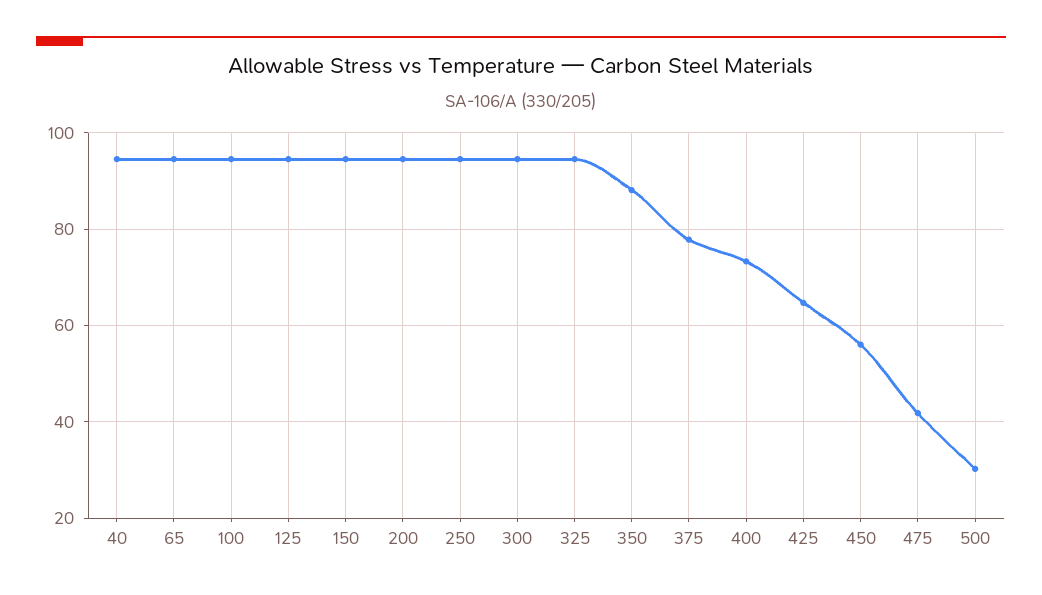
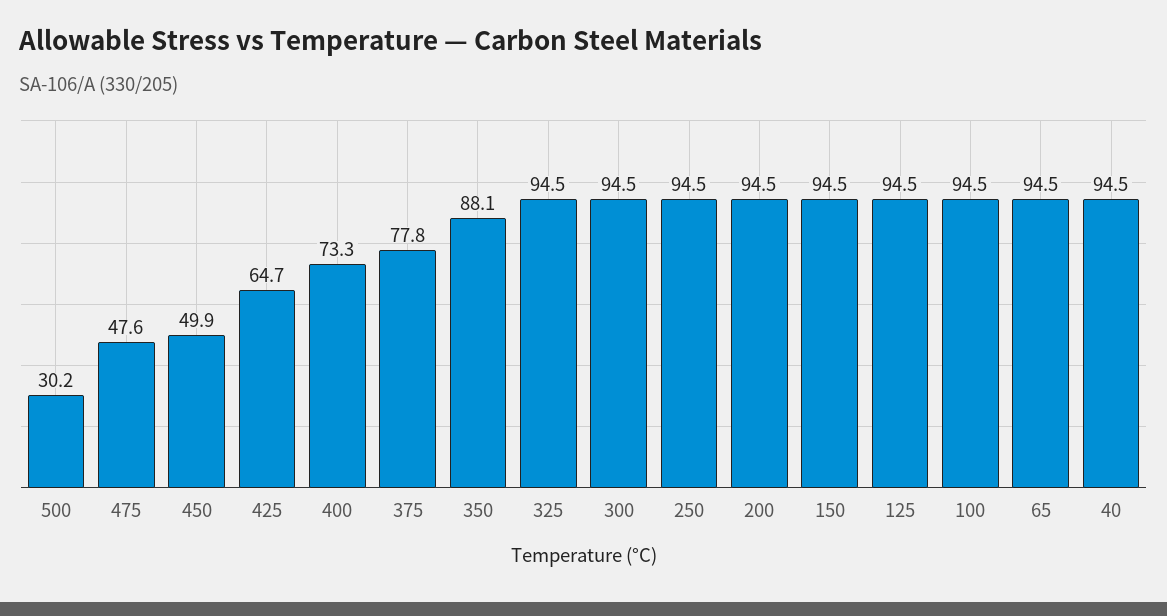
450: 56 -> 49.9
475: 42 -> 47.6

